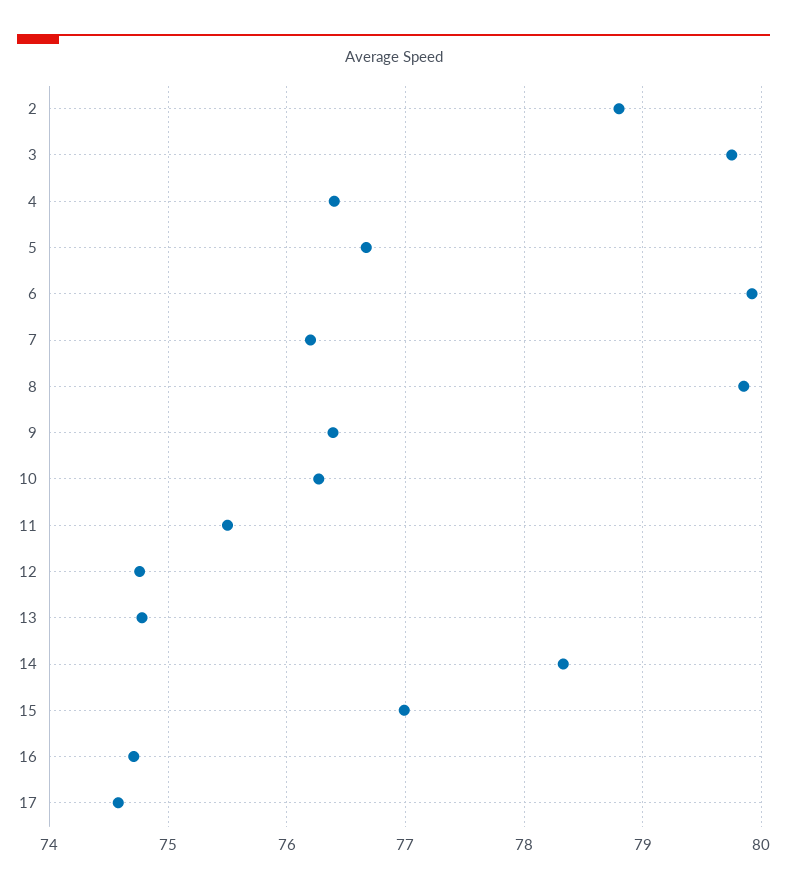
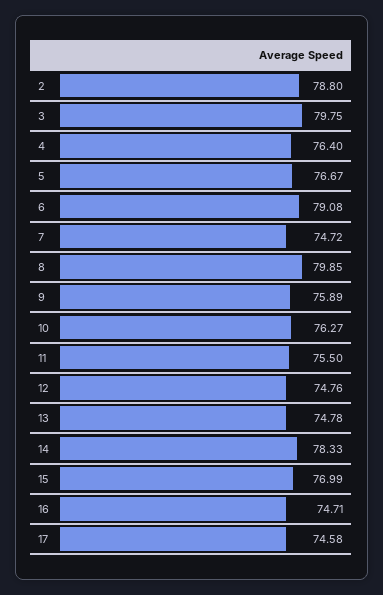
6: 79.9 -> 79.08
7: 76.2 -> 74.72
9: 76.4 -> 75.89

